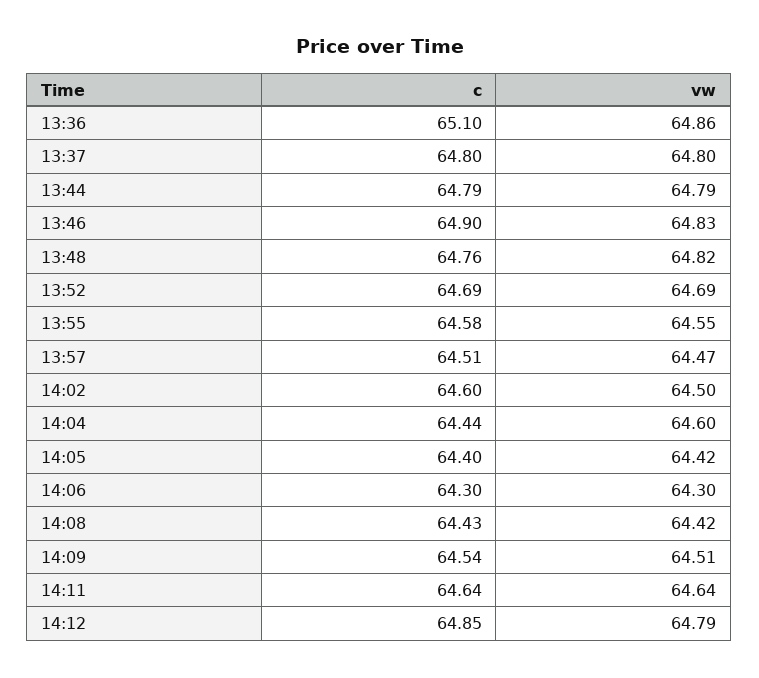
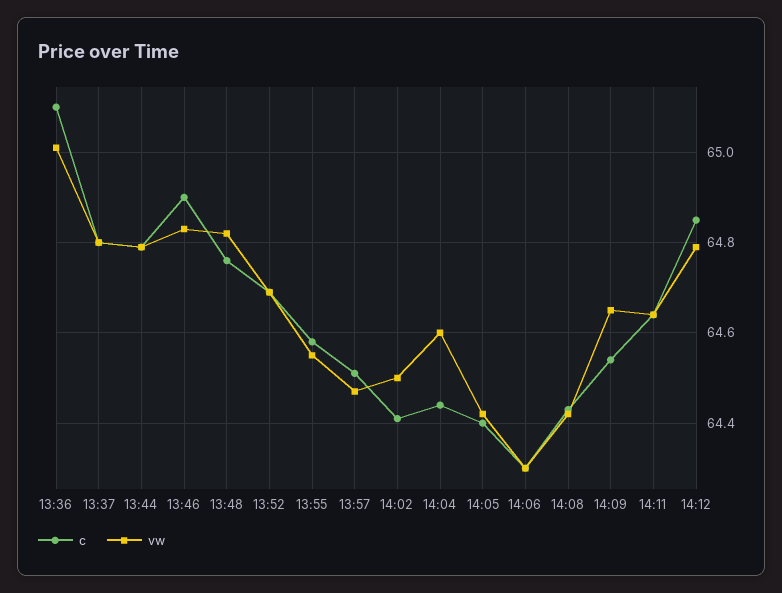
vw, 13:36: 64.86 -> 65
c, 14:02: 64.6 -> 64.4
vw, 14:09: 64.51 -> 64.65

